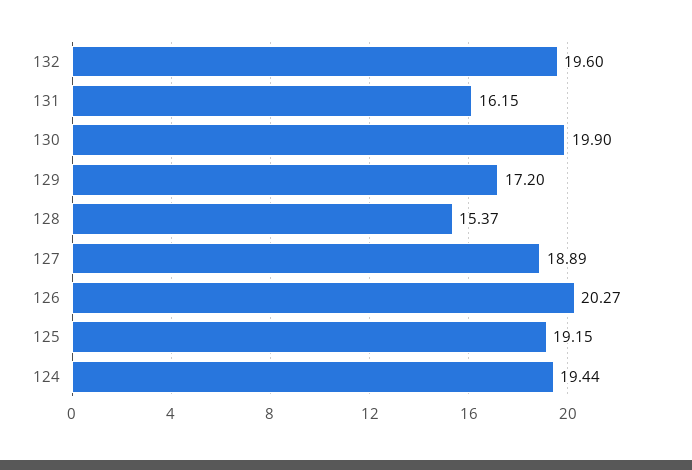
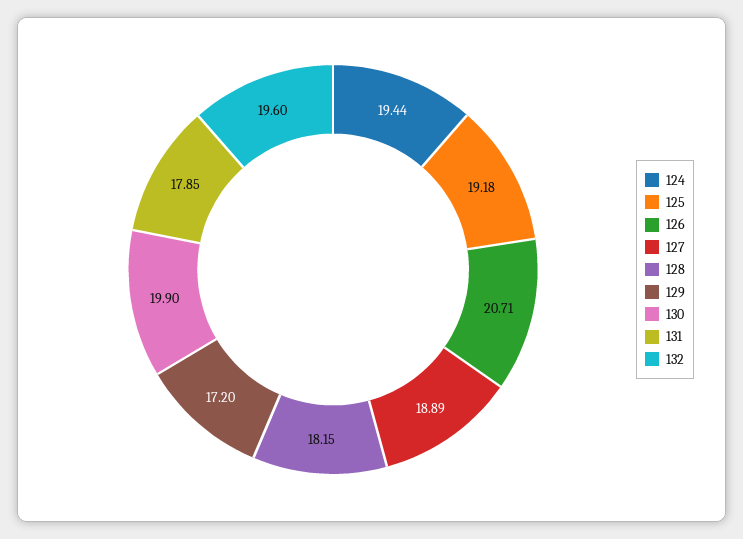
131: 16.15 -> 17.85
128: 15.37 -> 18.15
126: 20.27 -> 20.71
125: 19.15 -> 19.18

